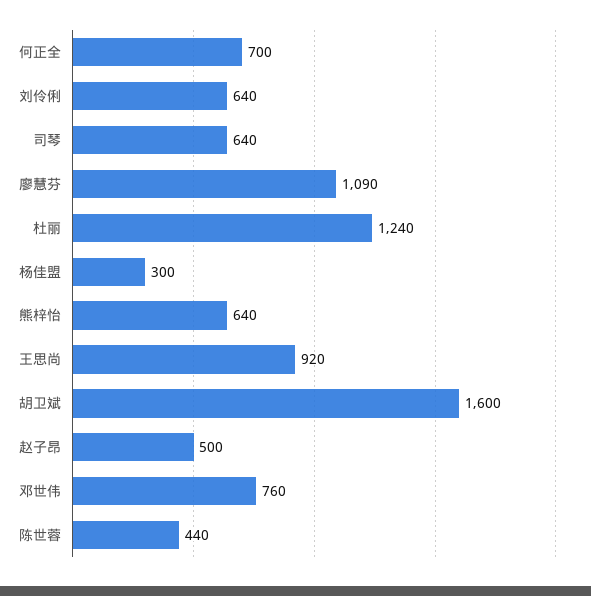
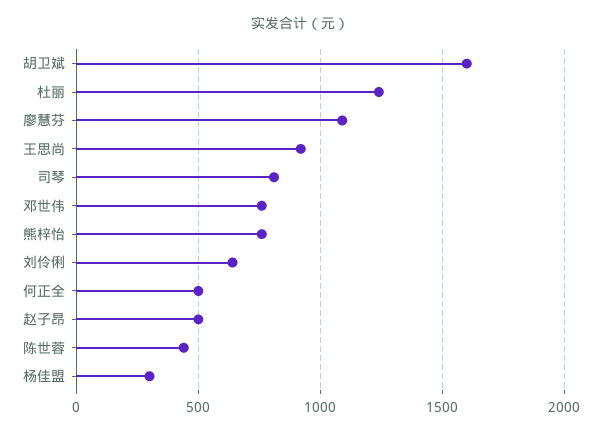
何正全: 700 -> 500
司琴: 640 -> 800
熊梓怡: 640 -> 750

